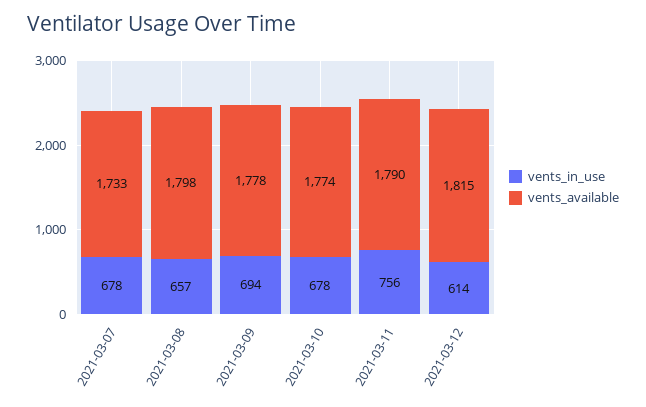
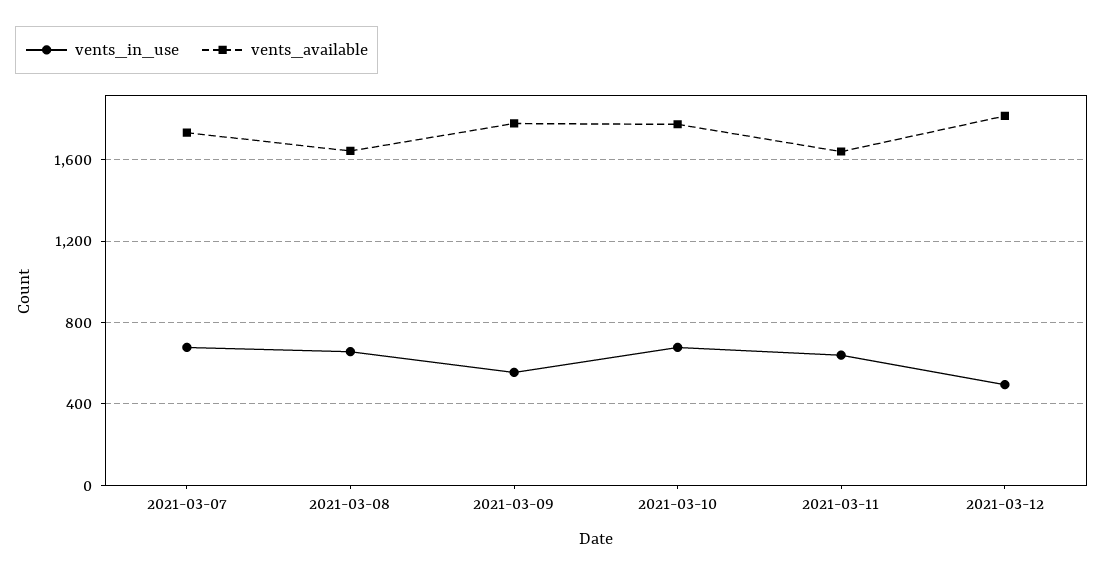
vents_available, 2021-03-08: 1798 -> 1650
vents_in_use, 2021-03-09: 694 -> 550
vents_in_use, 2021-03-11: 756 -> 650
vents_available, 2021-03-11: 1790 -> 1650
vents_in_use, 2021-03-12: 614 -> 500

